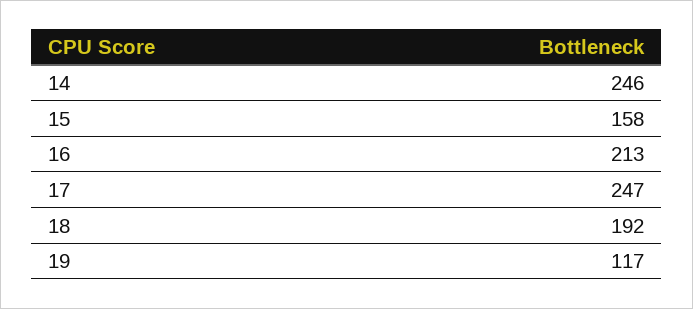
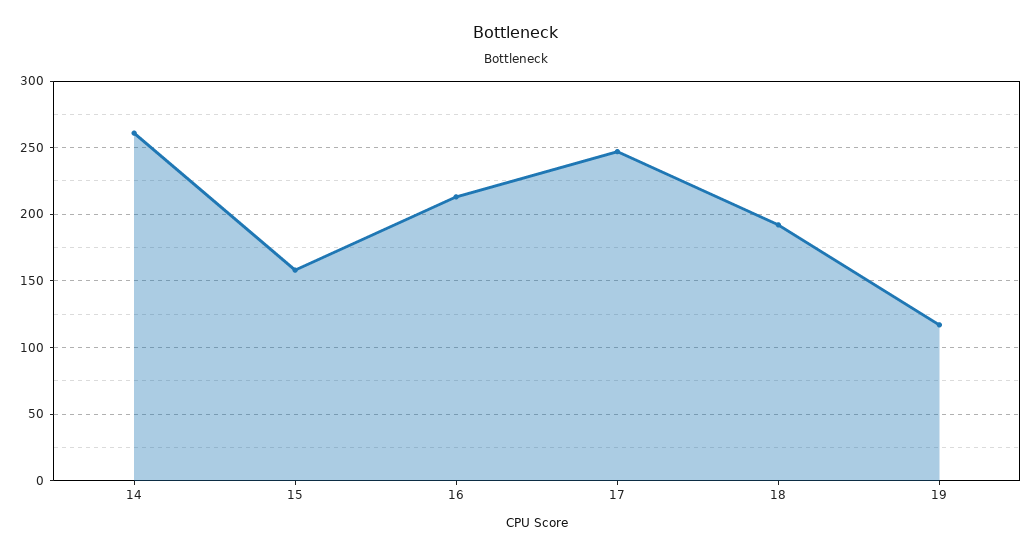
14: 246 -> 260

